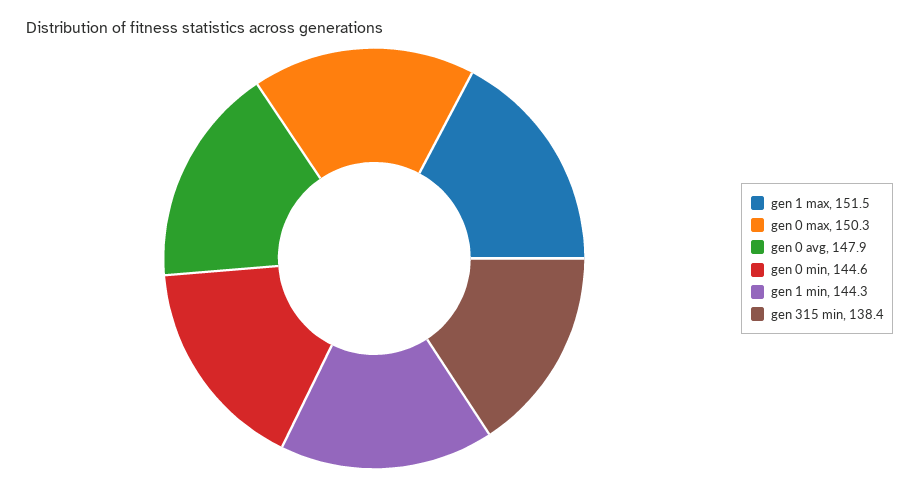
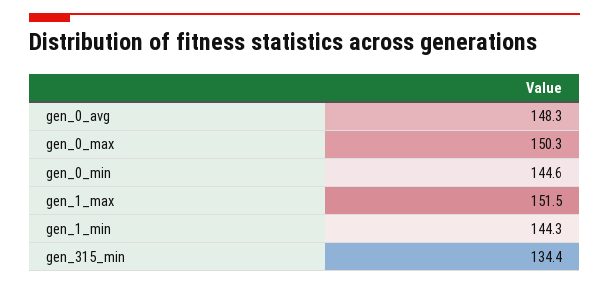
gen 0 avg: 147.9 -> 148.3
gen 315 min: 138.4 -> 134.4

